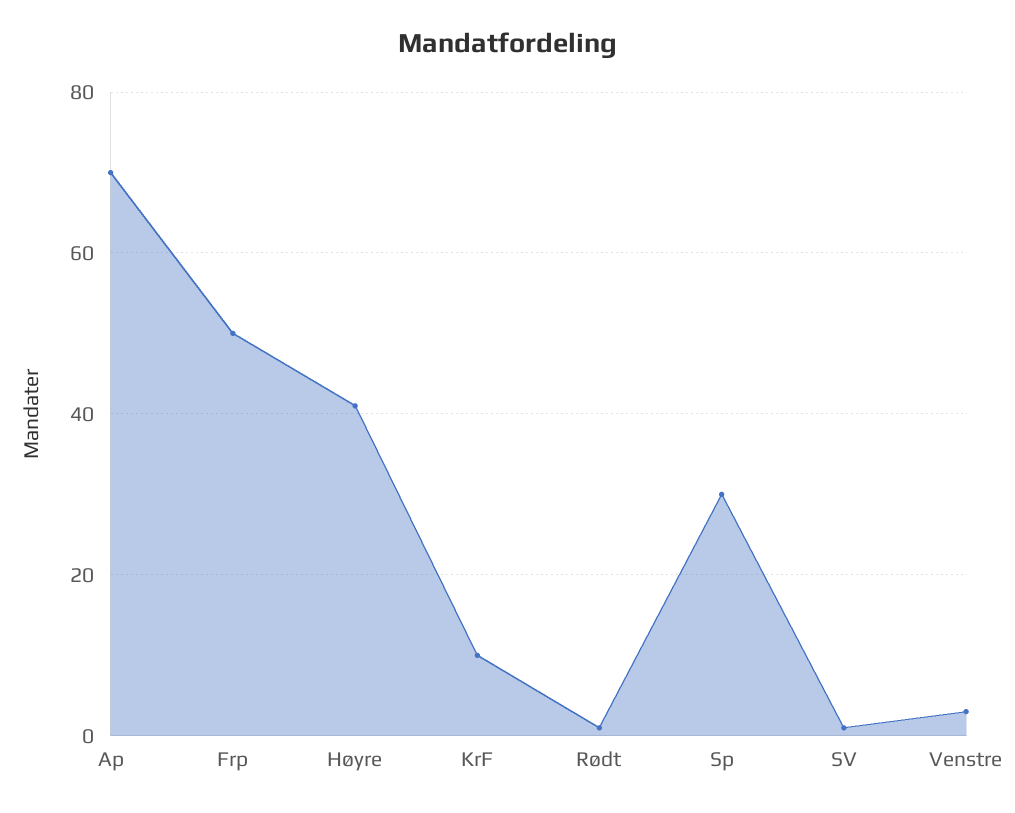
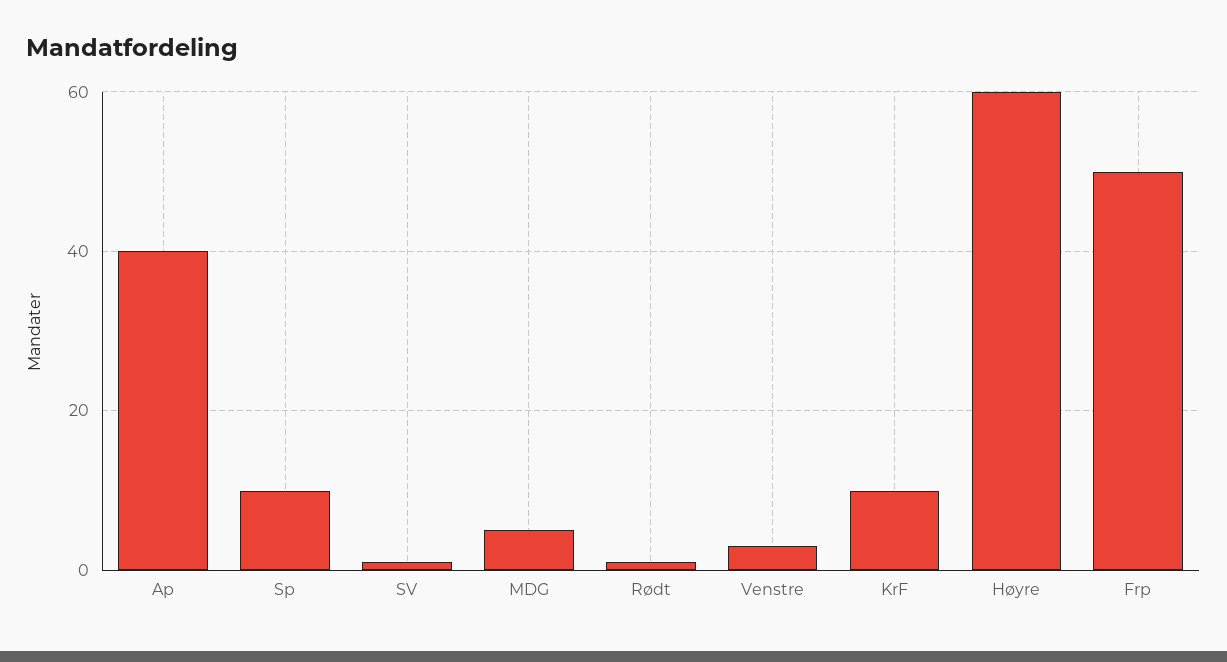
Ap: 70 -> 40
Høyre: 40 -> 60
Sp: 30 -> 10
MDG: none -> 5

